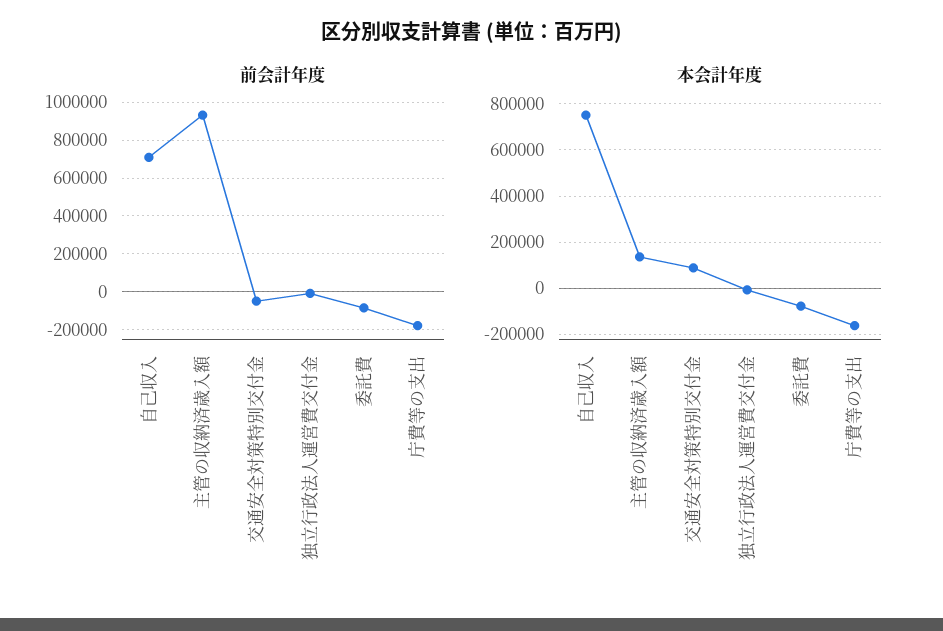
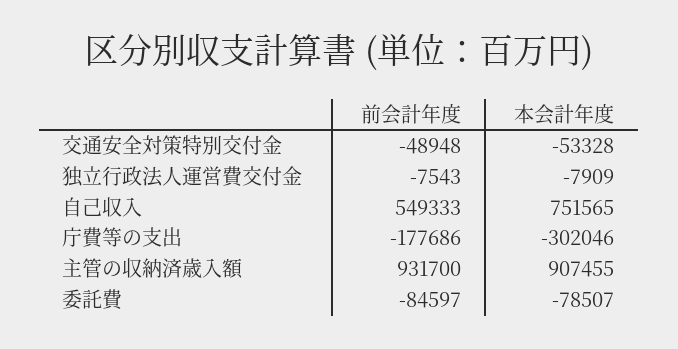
前会計年度, 自己収入: 700000 -> 549333
本会計年度, 主管の収納済歳入額: 150000 -> 907455
本会計年度, 交通安全対策特別交付金: 100000 -> -53328
本会計年度, 庁費等の支出: -150000 -> -302046

